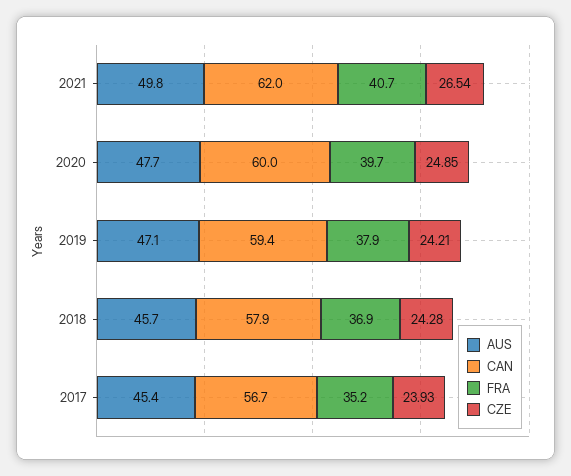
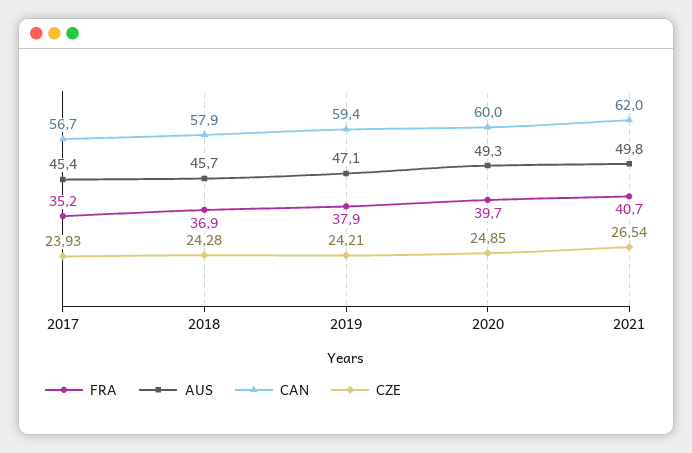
AUS, 2020: 47.7 -> 49.3

